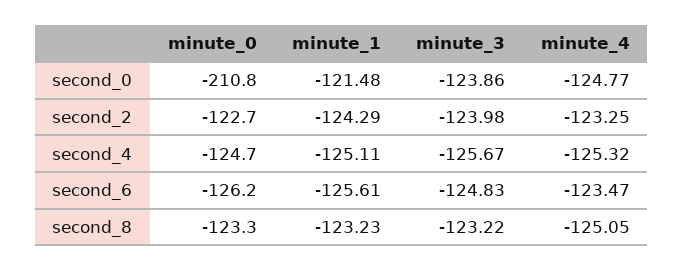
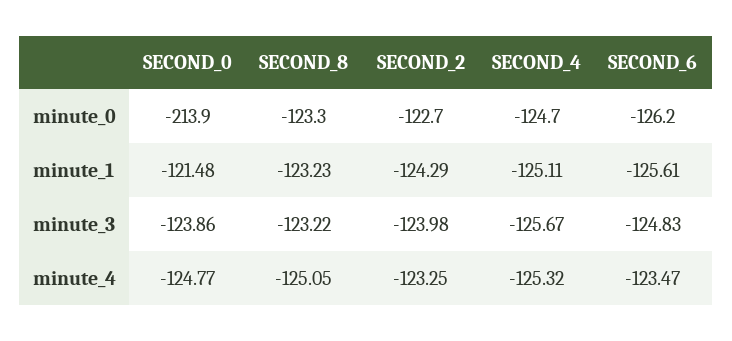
minute_0, second_0: -210.8 -> -213.9

